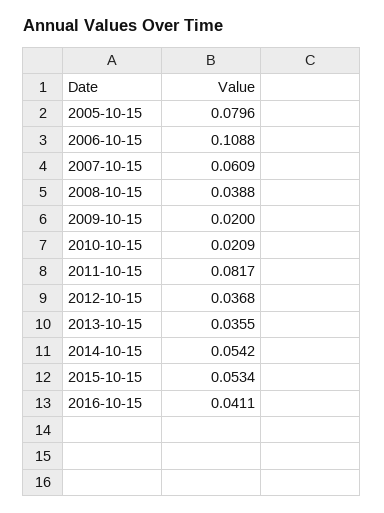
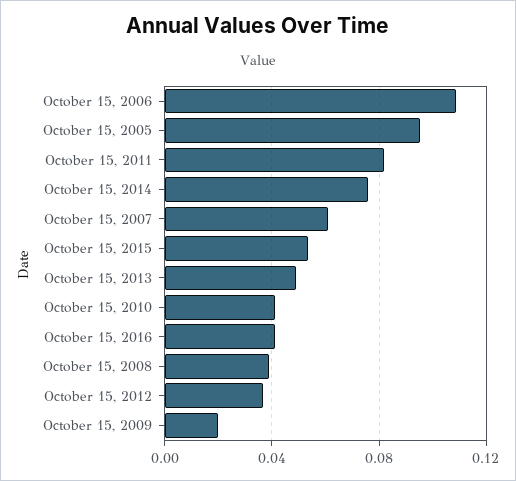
2005-10-15: 0.0796 -> 0.095
2010-10-15: 0.0209 -> 0.04
2013-10-15: 0.0355 -> 0.05
2014-10-15: 0.0542 -> 0.075

